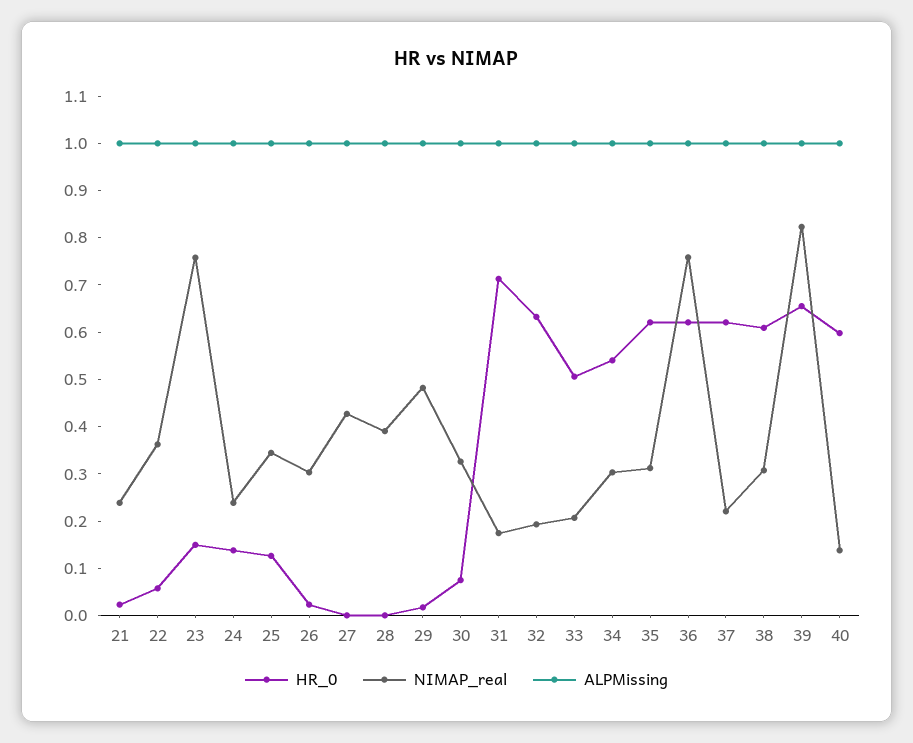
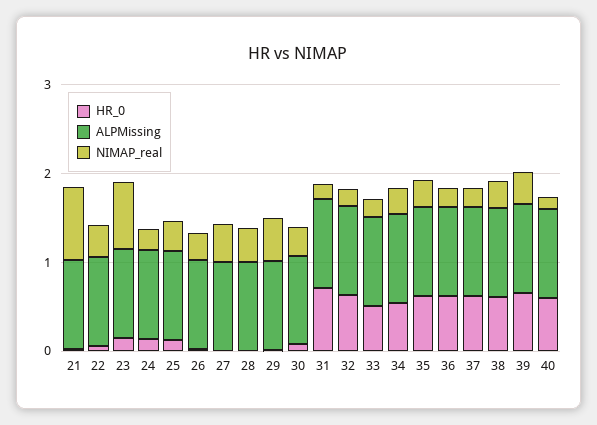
NIMAP_real, 21: 0.24 -> 0.8
NIMAP_real, 36: 0.76 -> 0.2
NIMAP_real, 39: 0.82 -> 0.4

